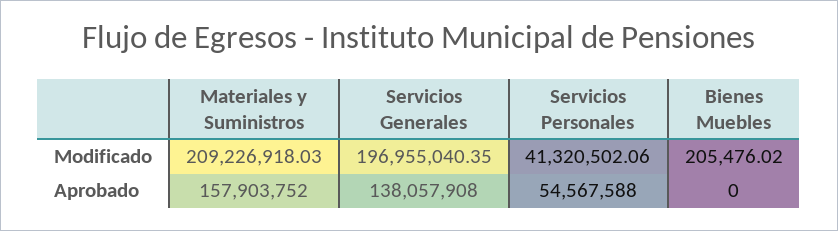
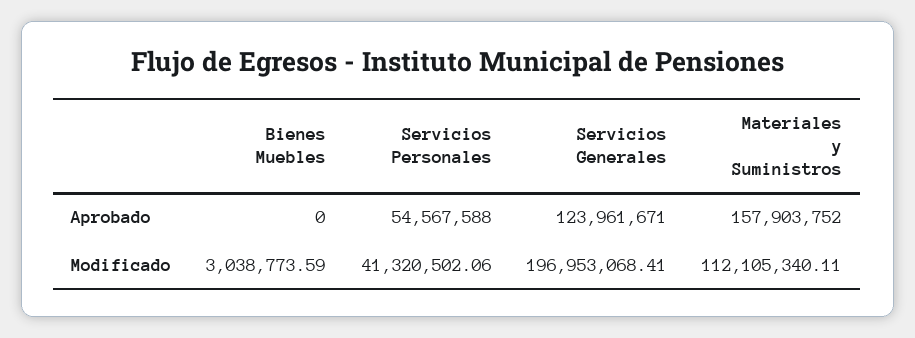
Materiales y Suministros, Modificado: 209226918.03 -> 112105340.11
Servicios Generales, Modificado: 196955040.35 -> 196953068.41
Bienes Muebles, Modificado: 205476.02 -> 3038773.59
Servicios Generales, Aprobado: 138057908 -> 123961671

